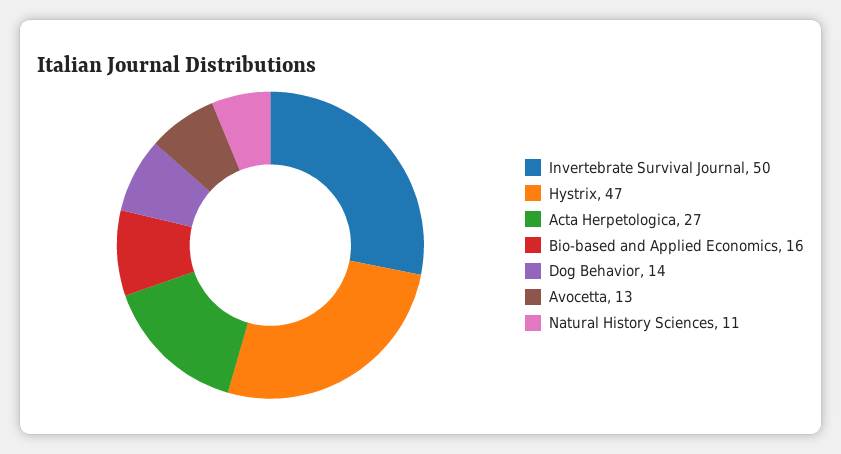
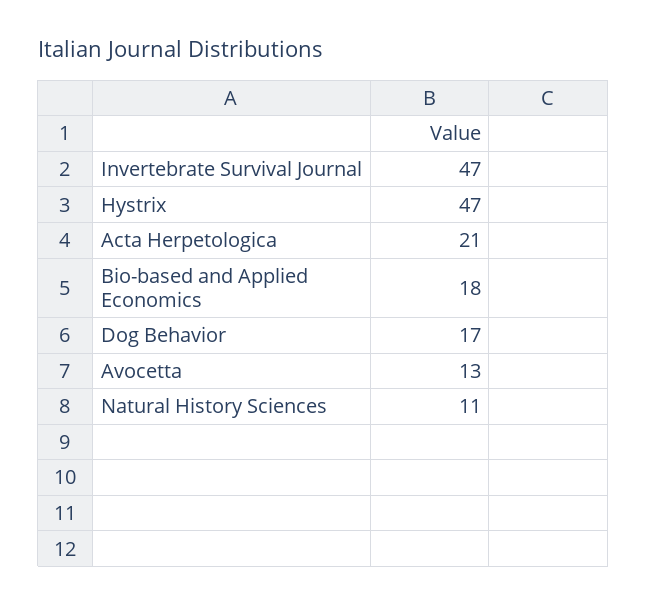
Invertebrate Survival Journal: 50 -> 47
Acta Herpetologica: 27 -> 21
Bio-based and Applied Economics: 16 -> 18
Dog Behavior: 14 -> 17

